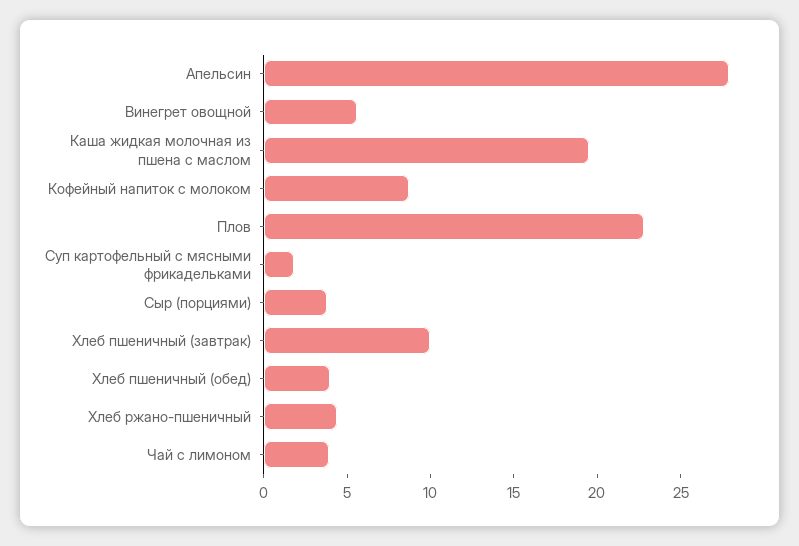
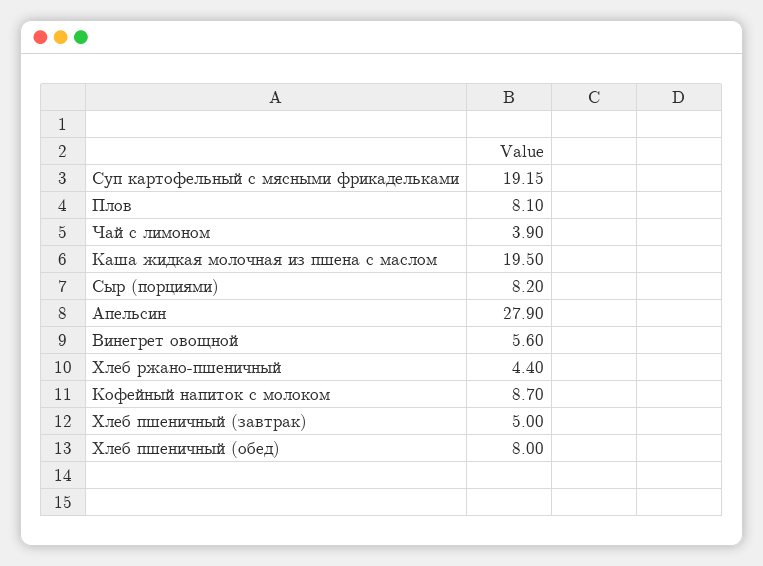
Плов: 23 -> 8.1
Суп картофельный с мясными фрикадельками: 2 -> 19.15
Сыр (порциями): 4 -> 8.2
Хлеб пшеничный (завтрак): 10 -> 5
Хлеб пшеничный (обед): 4 -> 8

